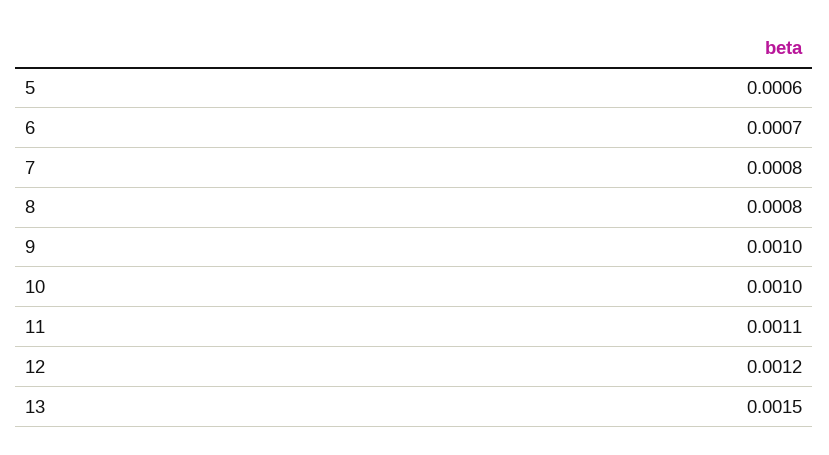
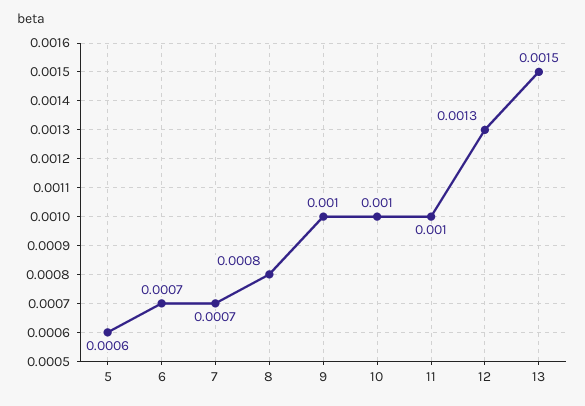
7: 0.0008 -> 0.0007
11: 0.0011 -> 0.001
12: 0.0012 -> 0.0013

